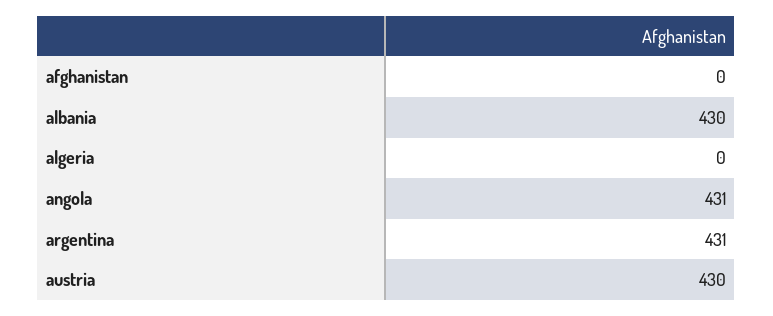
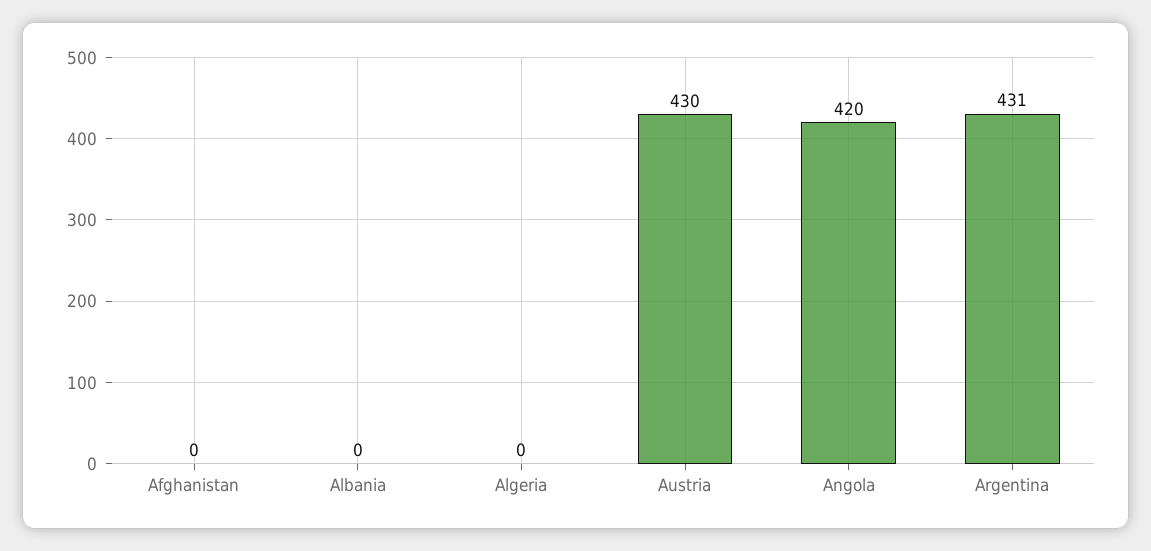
albania: 430 -> 0
angola: 431 -> 420

